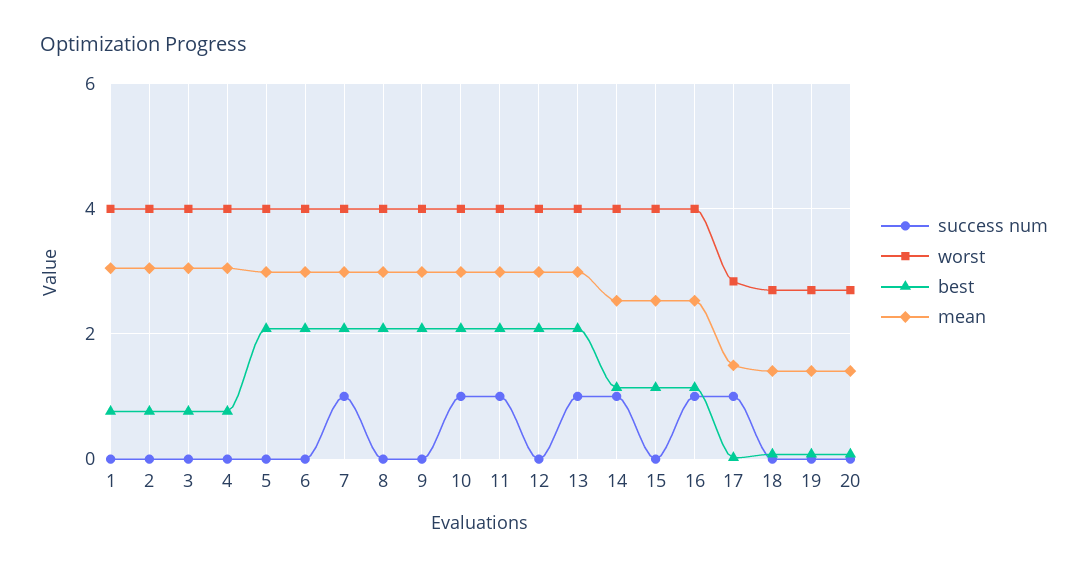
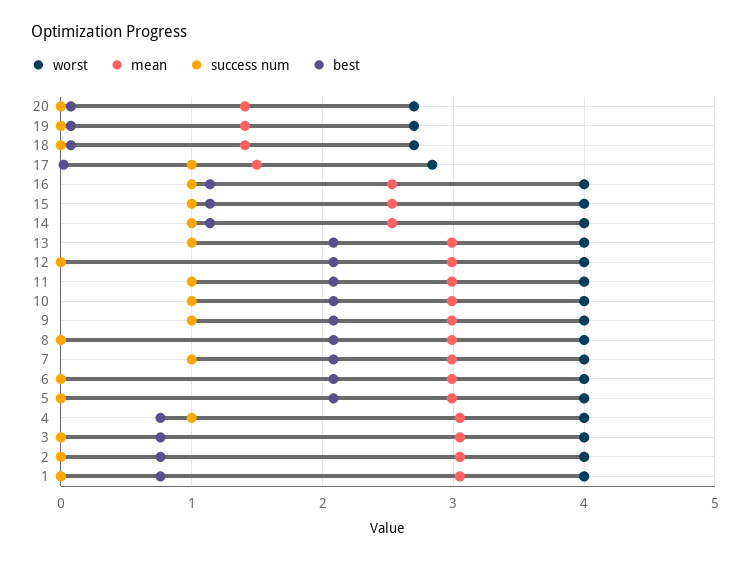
success num, 4: 0 -> 1
success num, 9: 0 -> 1
success num, 15: 0 -> 1

